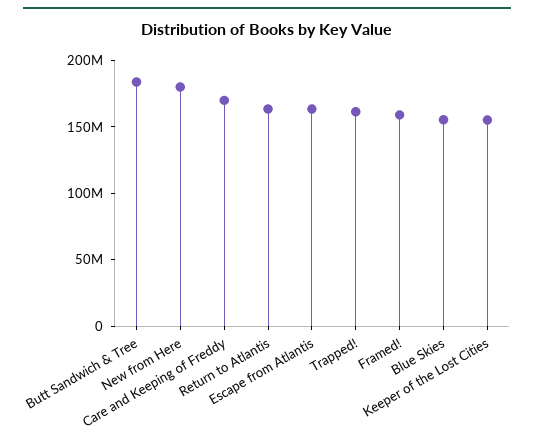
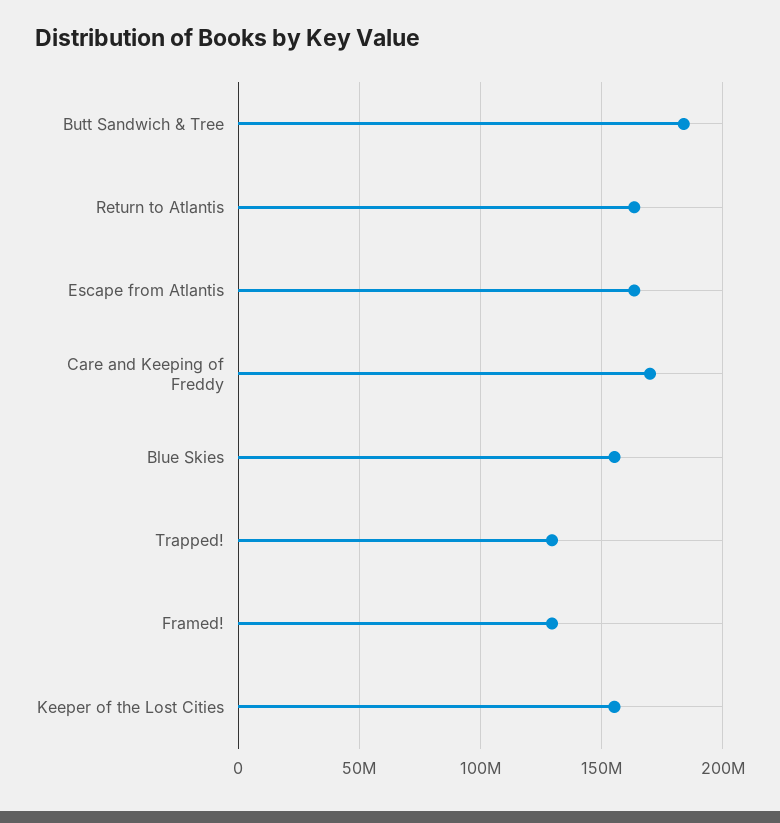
New from Here: 180000000 -> none
Trapped!: 160000000 -> 130000000
Framed!: 160000000 -> 130000000

